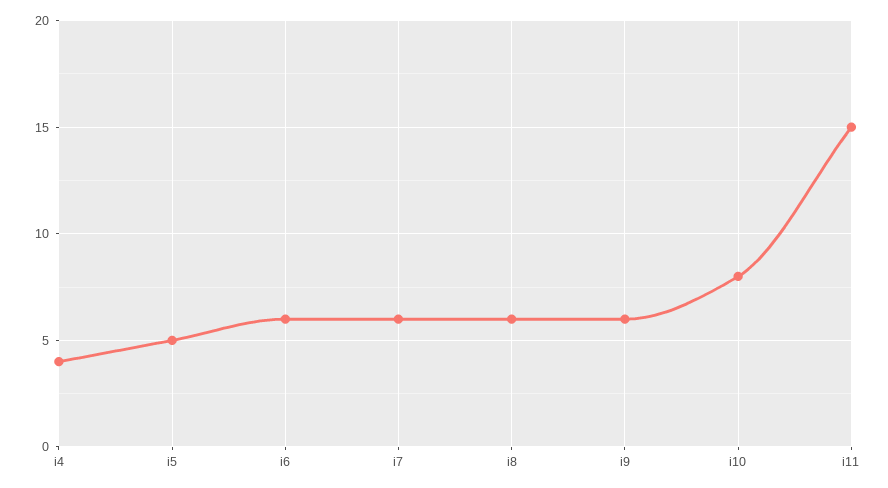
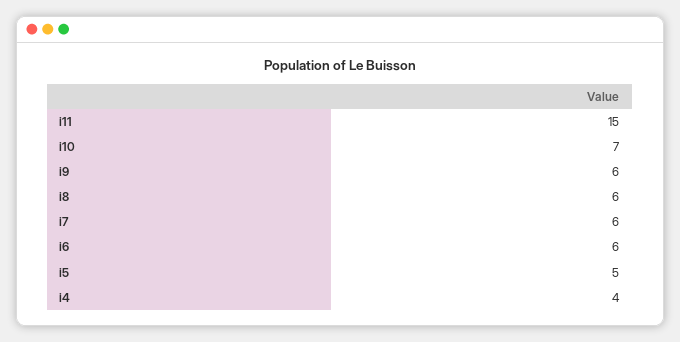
i10: 8 -> 7

